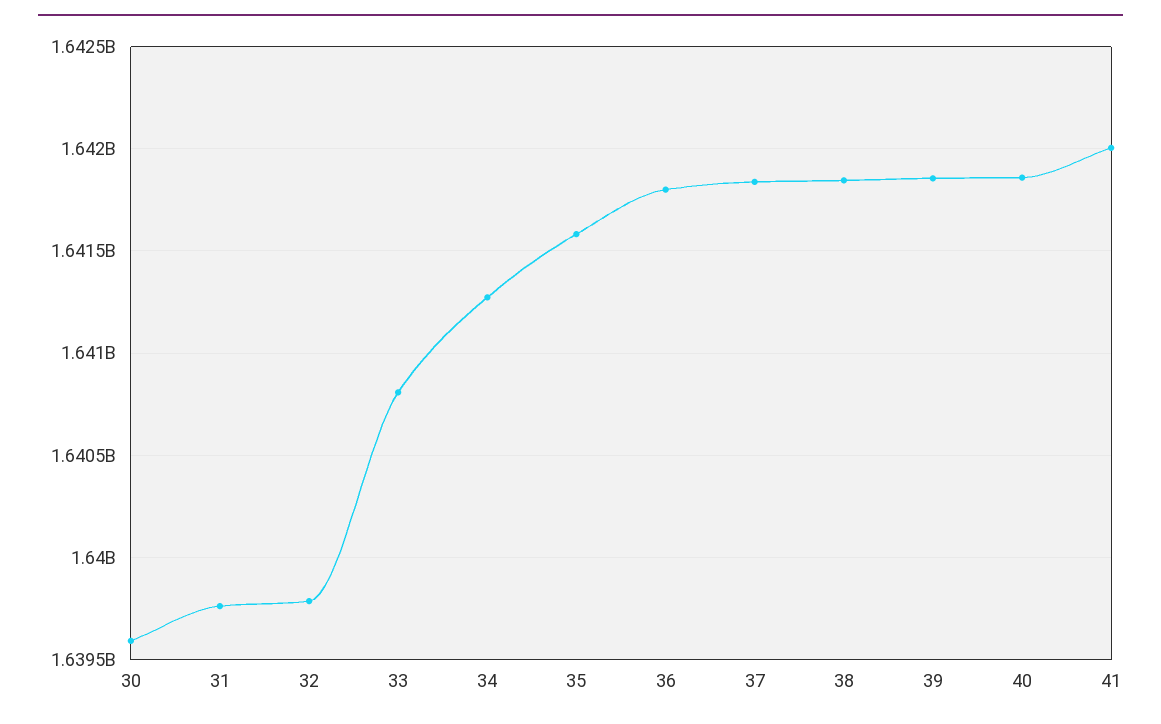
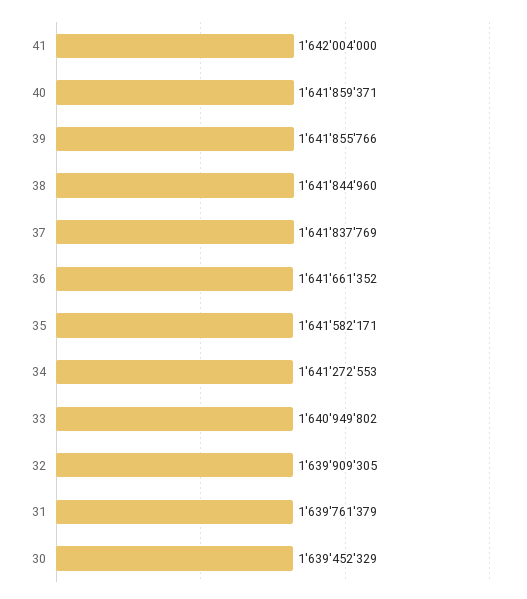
30: 1639600000 -> 1639452329
32: 1639800000 -> 1639909305
33: 1640800000 -> 1640949802
36: 1641800000 -> 1641661352

